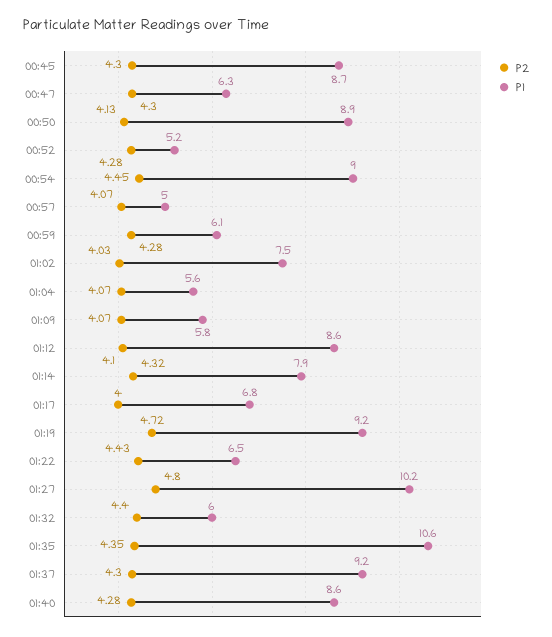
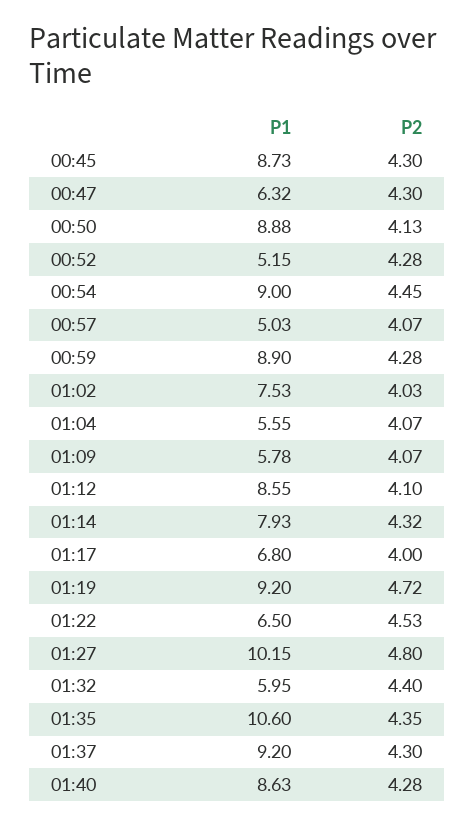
P1, 00:59: 6.1 -> 8.9
P2, 01:22: 4.43 -> 4.53

